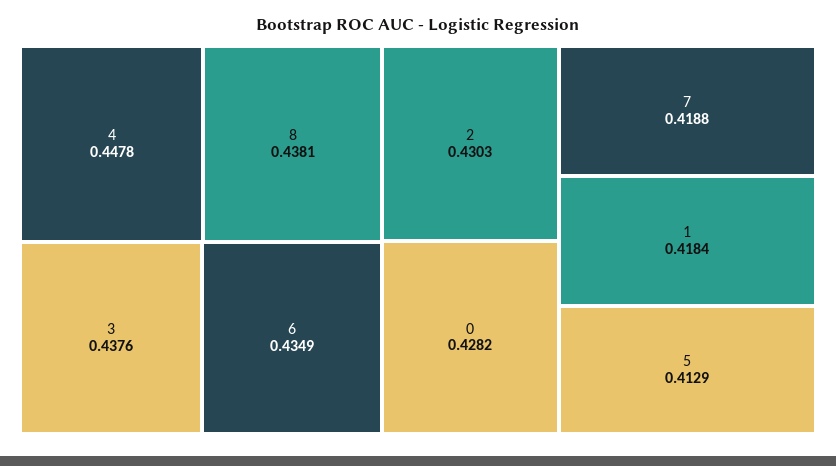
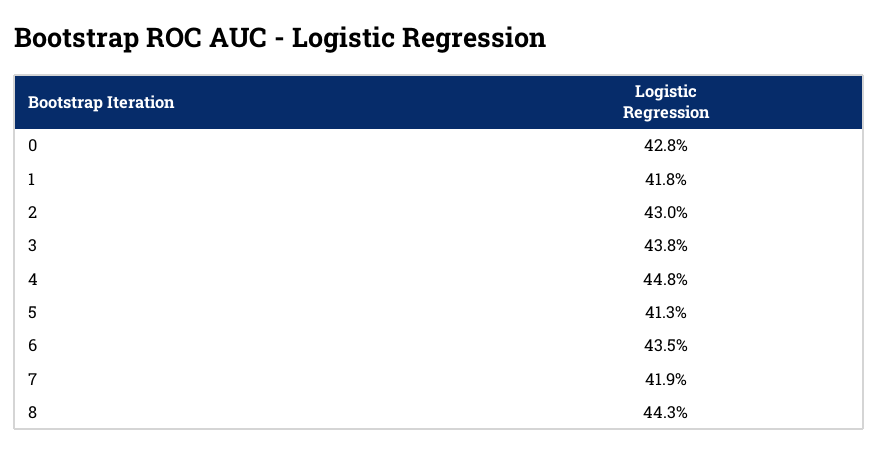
8: 0.4381 -> 0.443

